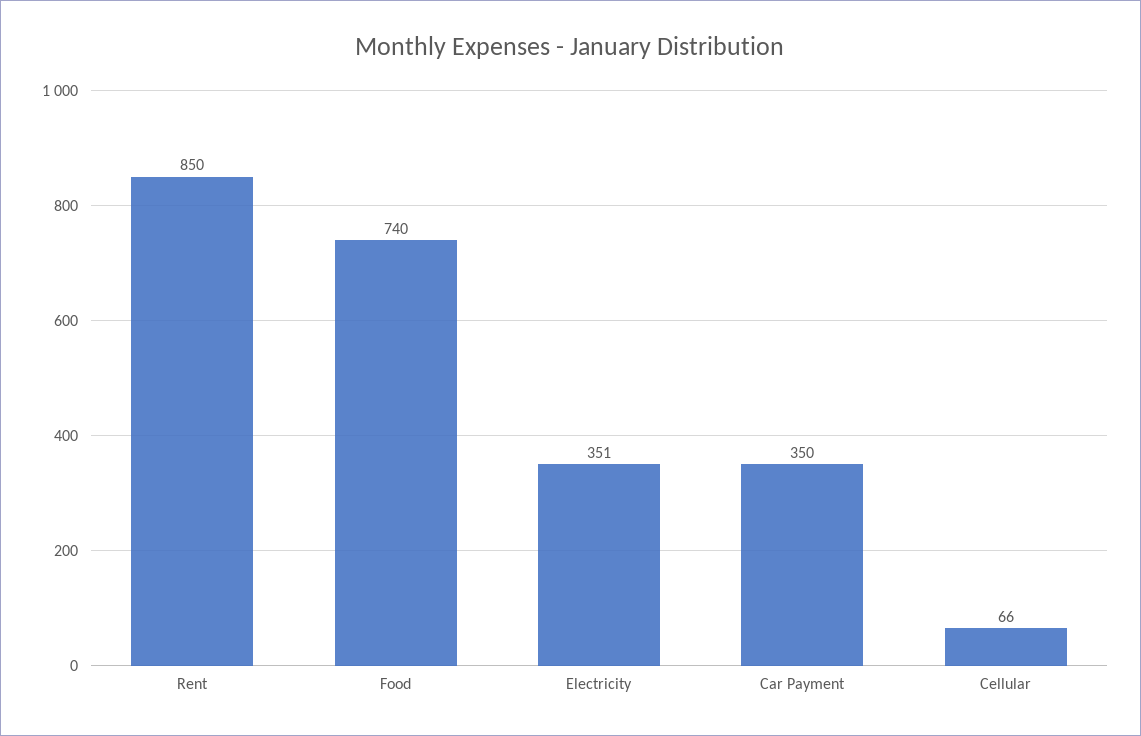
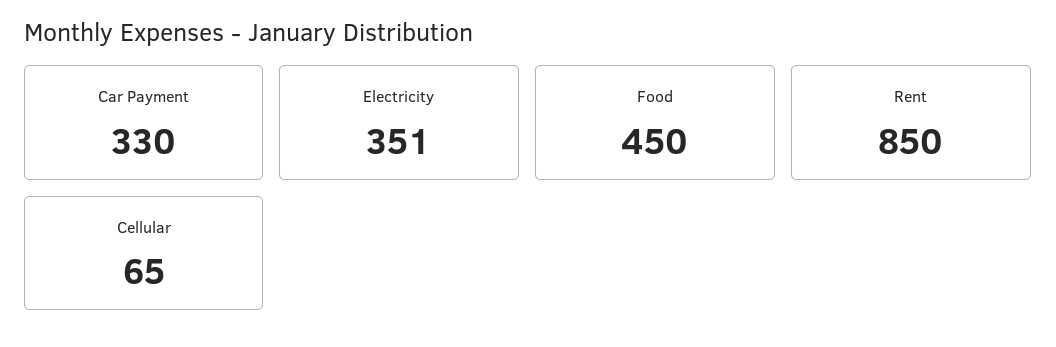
Food: 740 -> 450
Car Payment: 350 -> 330
Cellular: 66 -> 65

